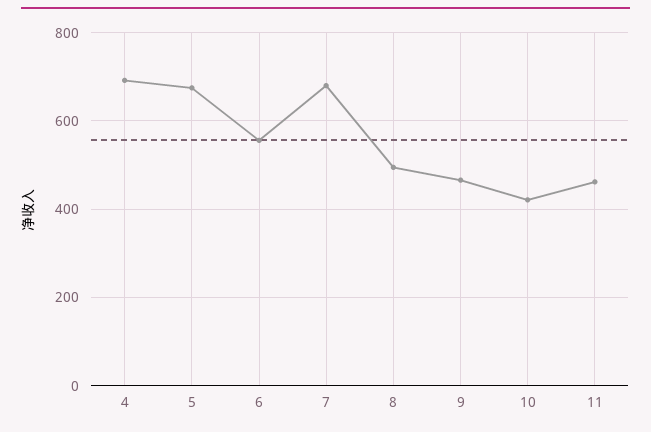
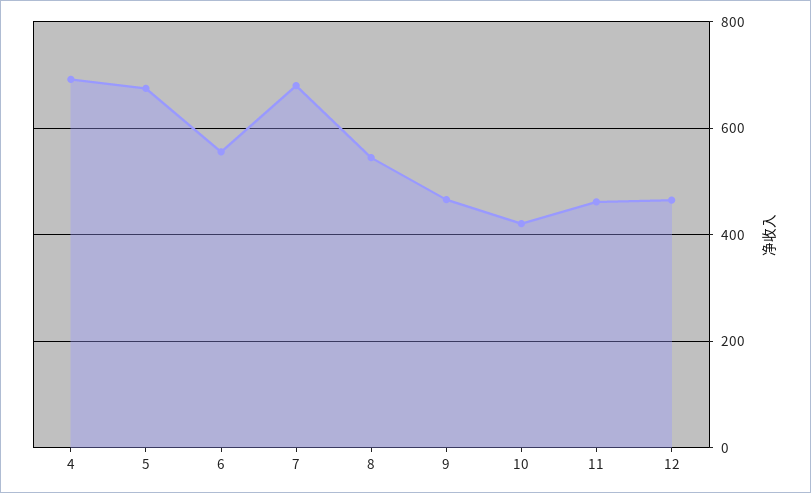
8: 500 -> 540
12: none -> 460

